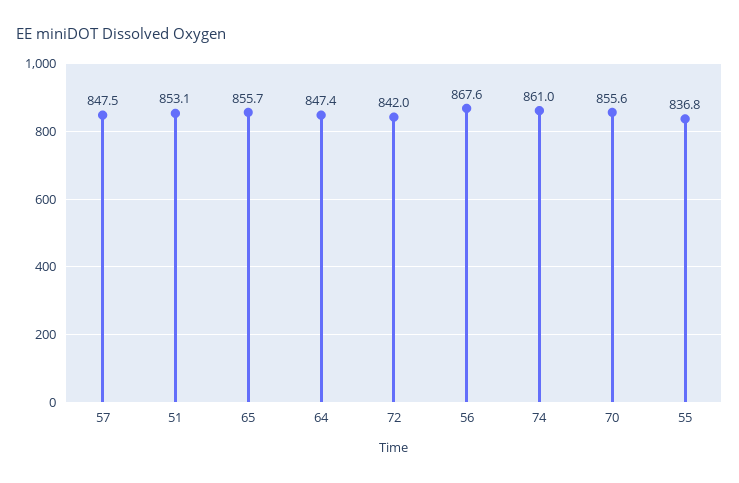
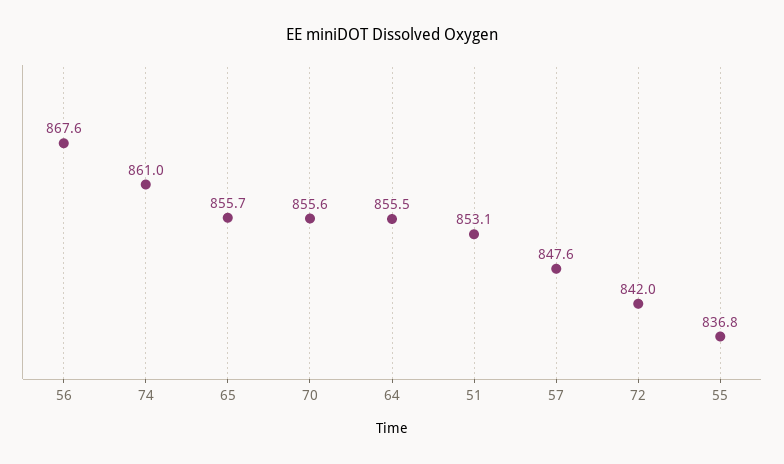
57: 847.5 -> 847.6
64: 847.4 -> 855.5

